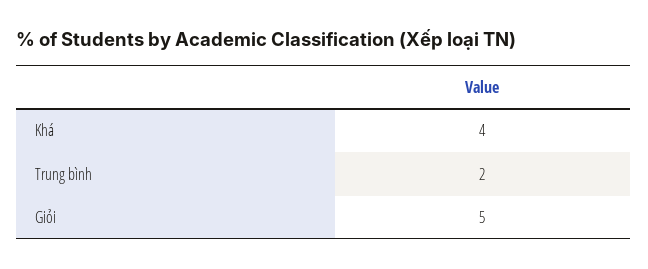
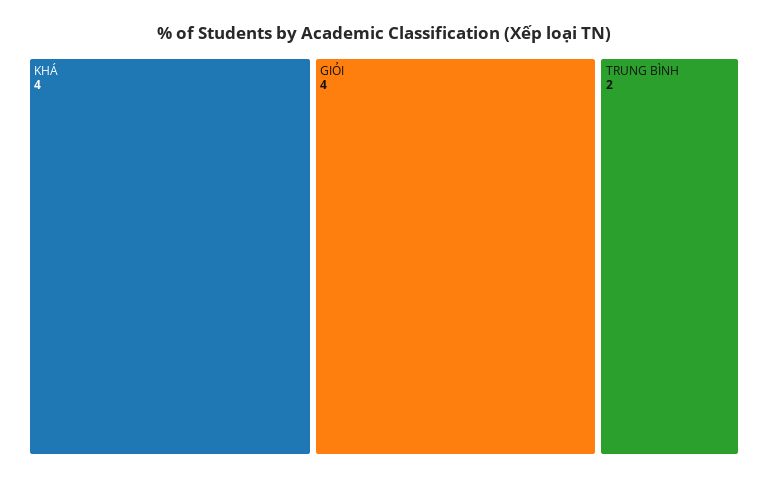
Giỏi: 5 -> 4

